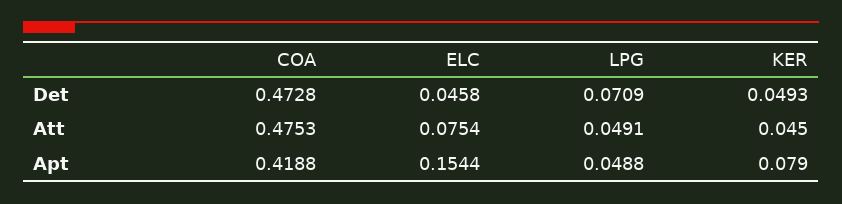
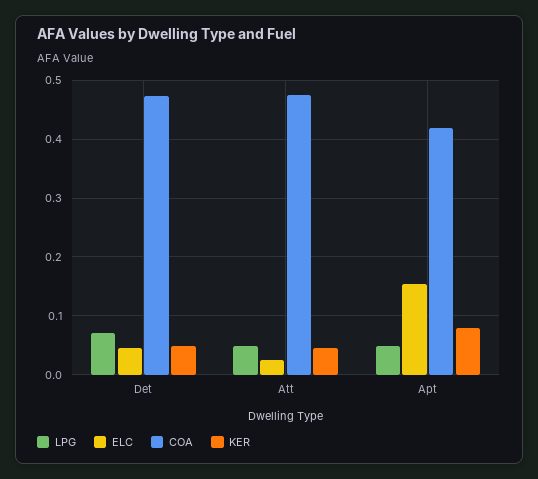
ELC, Att: 0.0754 -> 0.02

